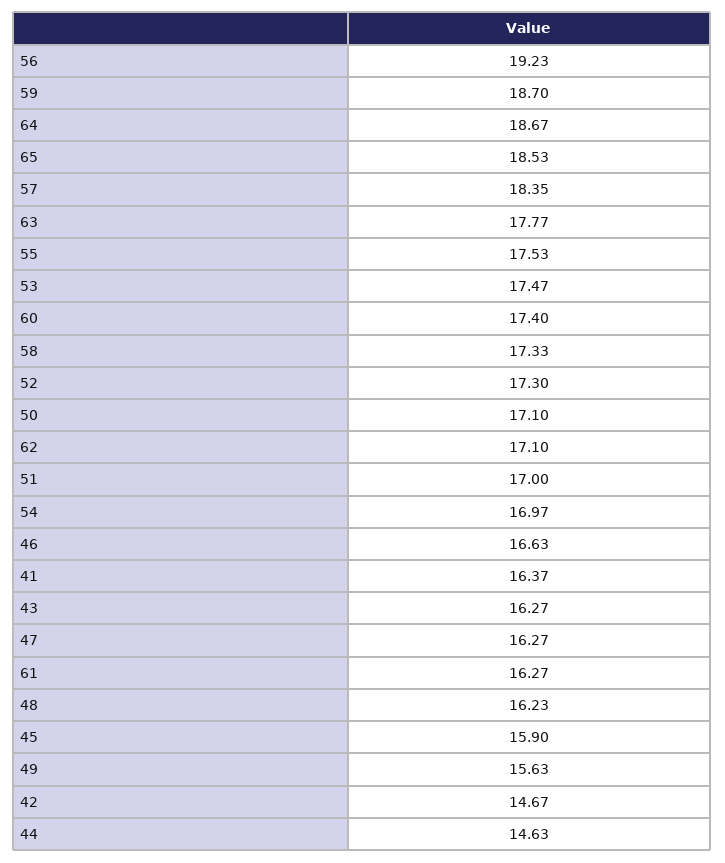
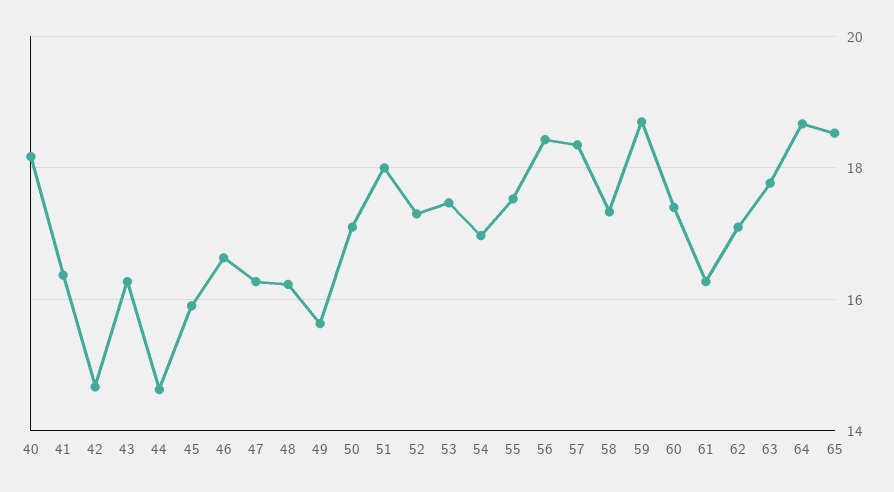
56: 19.23 -> 18.4
51: 17 -> 18
40: none -> 18.2

